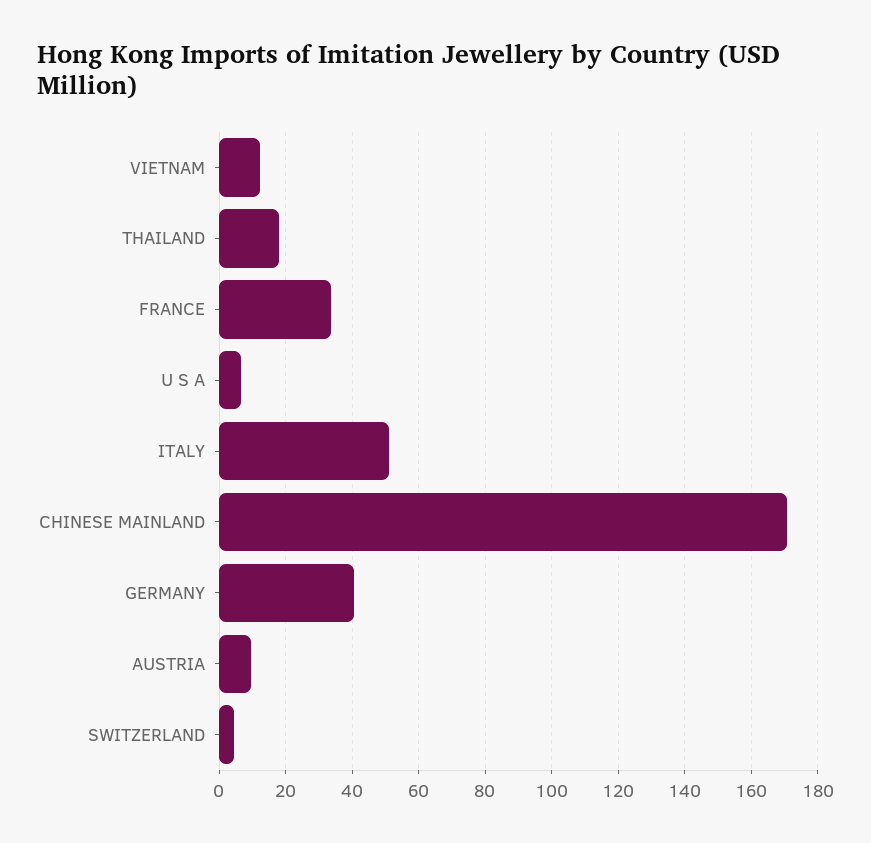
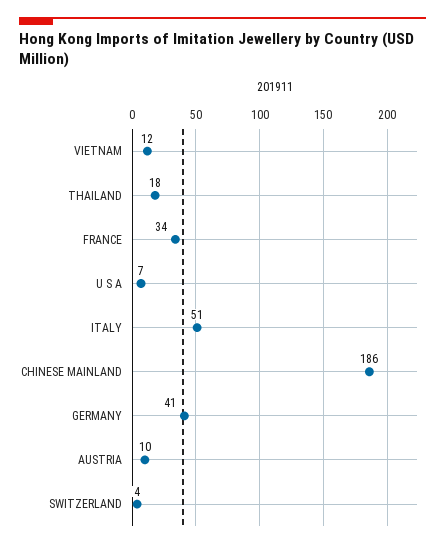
CHINESE MAINLAND: 170 -> 186

